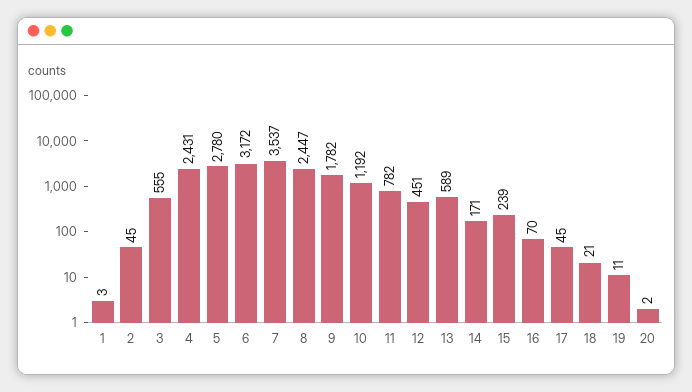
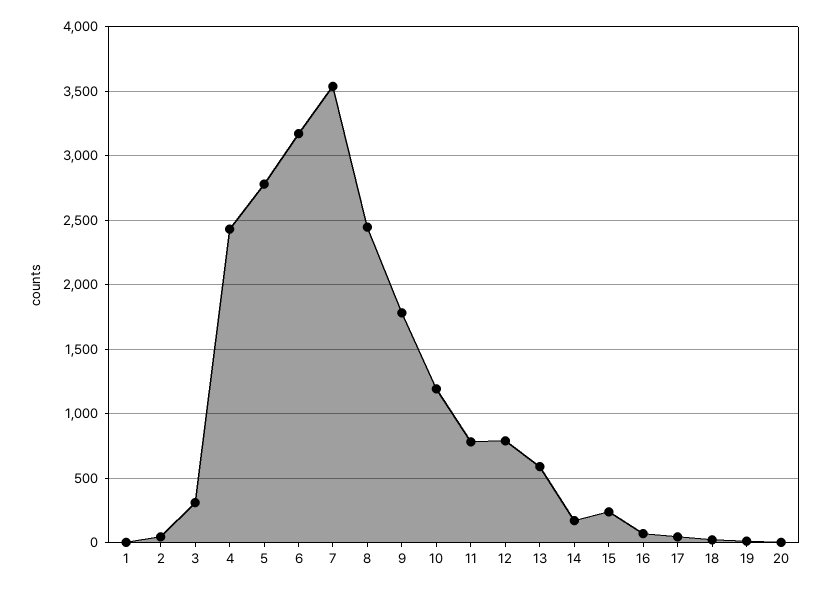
3: 555 -> 300
12: 451 -> 800

